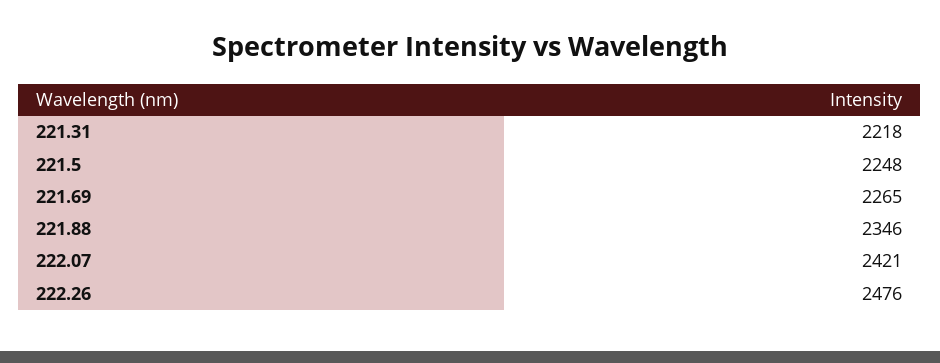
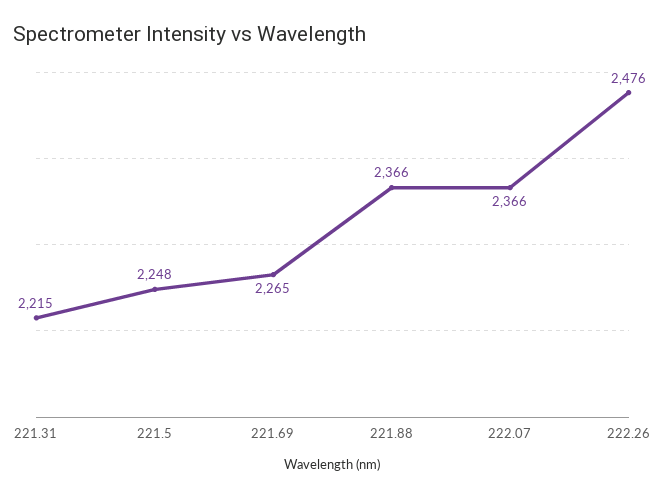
221.31: 2218 -> 2215
221.88: 2346 -> 2366
222.07: 2421 -> 2366

